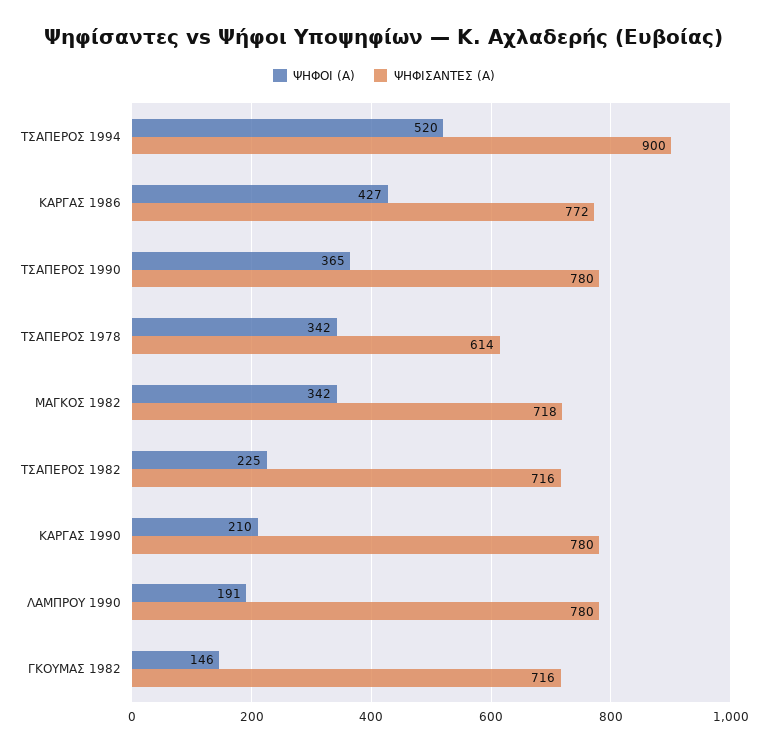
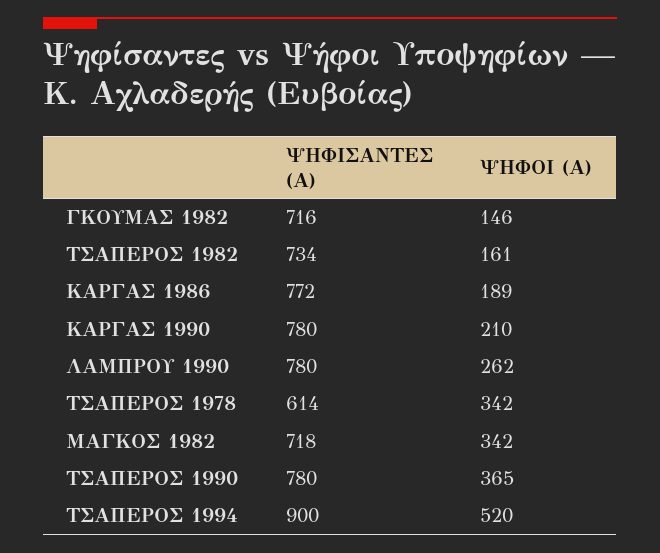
ΨΗΦΟΙ (Α), ΚΑΡΓΑΣ 1986: 427 -> 189
ΨΗΦΟΙ (Α), ΤΣΑΠΕΡΟΣ 1982: 225 -> 161
ΨΗΦΙΣΑΝΤΕΣ (Α), ΤΣΑΠΕΡΟΣ 1982: 716 -> 734
ΨΗΦΟΙ (Α), ΛΑΜΠΡΟΥ 1990: 191 -> 262

